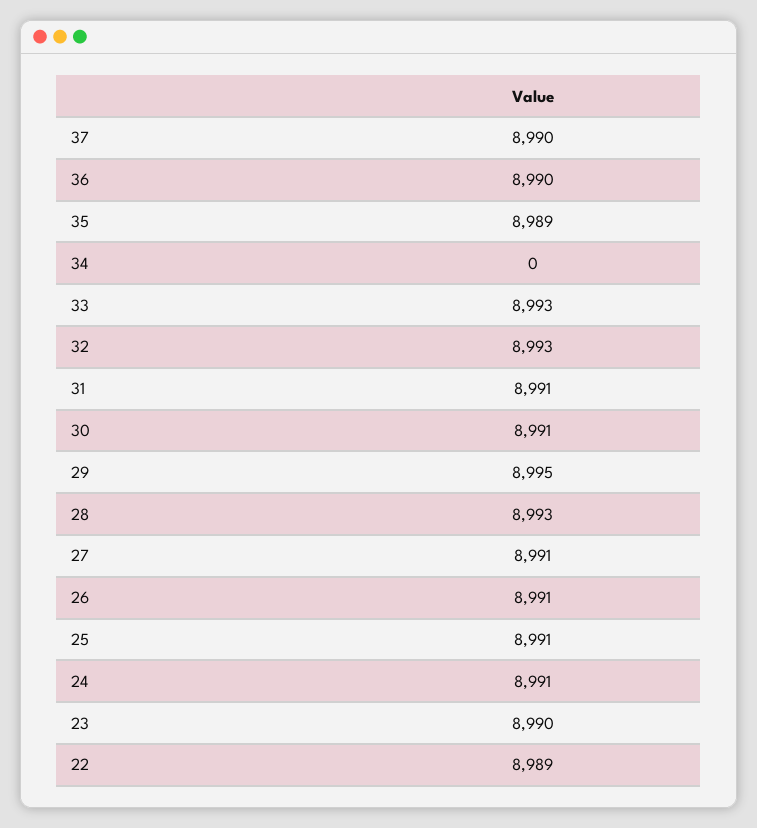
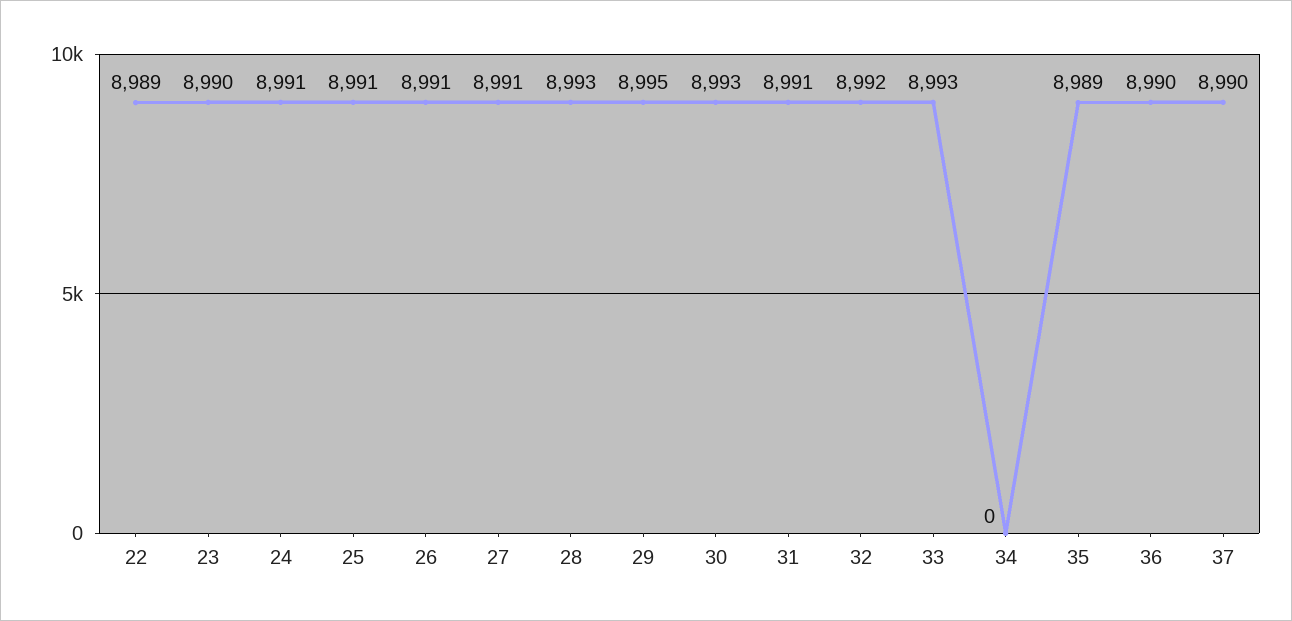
32: 8993 -> 8992
30: 8991 -> 8993

